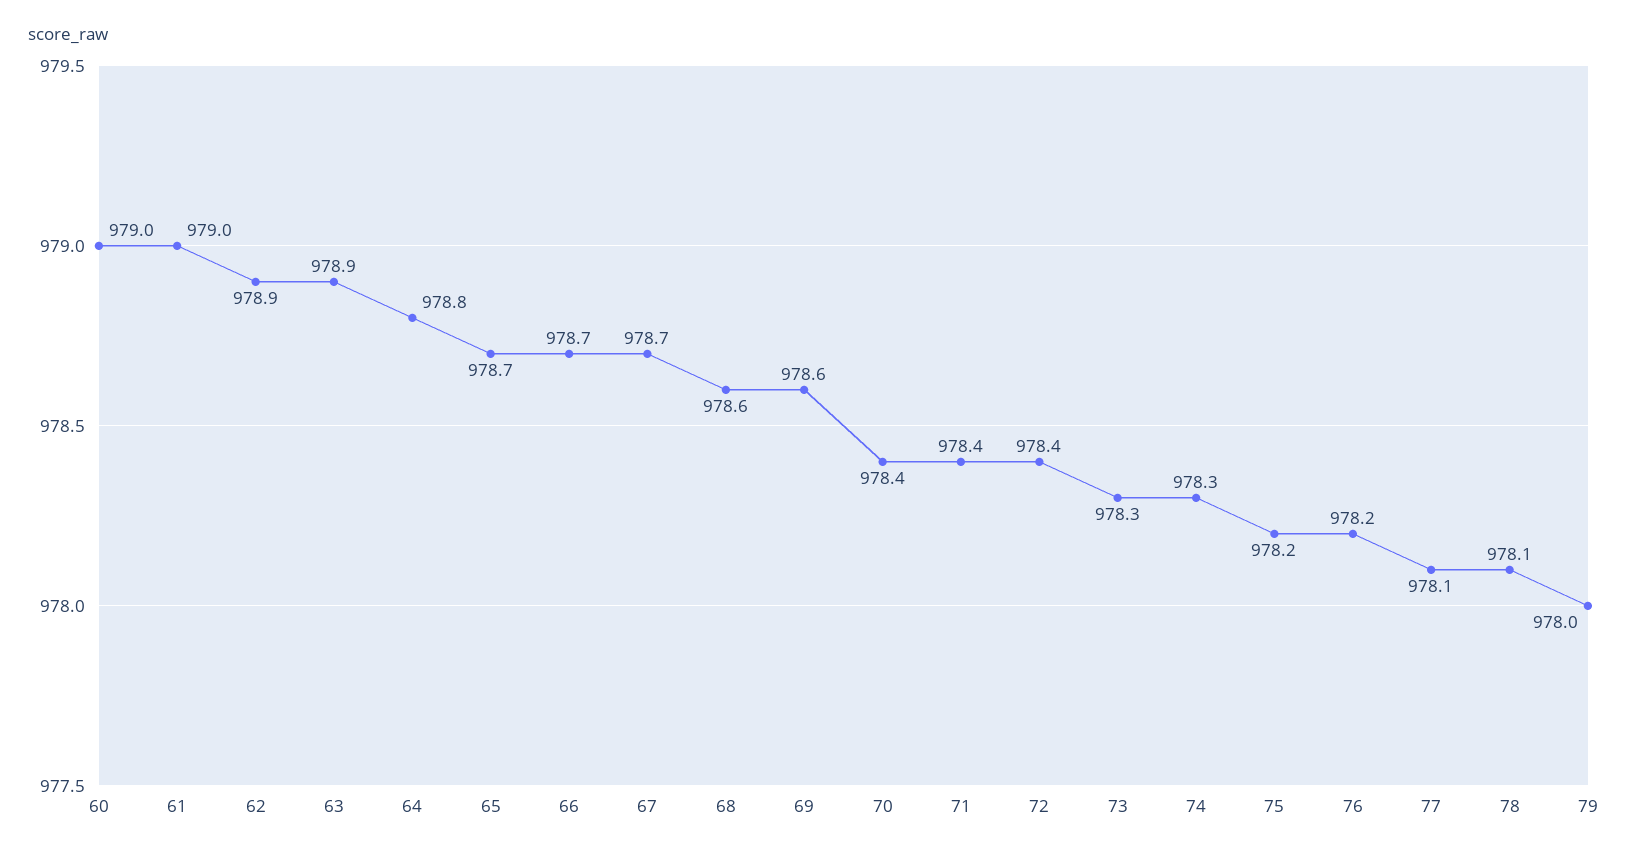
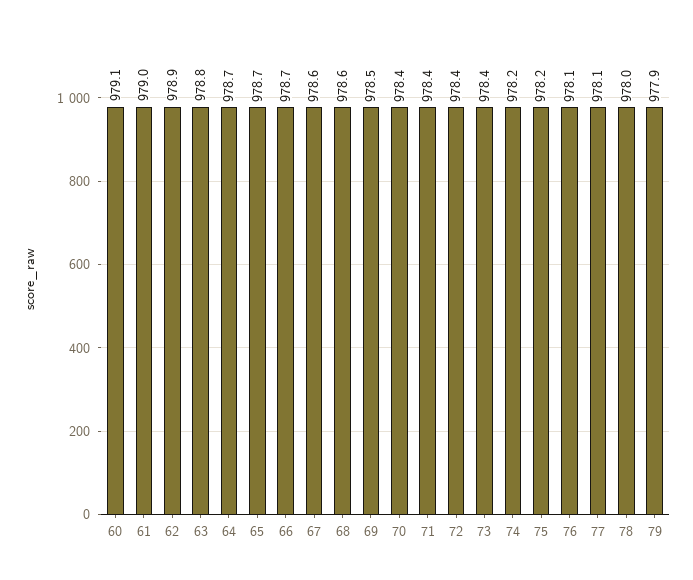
60: 979 -> 979.1
63: 978.9 -> 978.8
64: 978.8 -> 978.7
67: 978.7 -> 978.6
69: 978.6 -> 978.5
73: 978.3 -> 978.4
74: 978.3 -> 978.2
76: 978.2 -> 978.1
78: 978.1 -> 978
79: 978 -> 977.9

